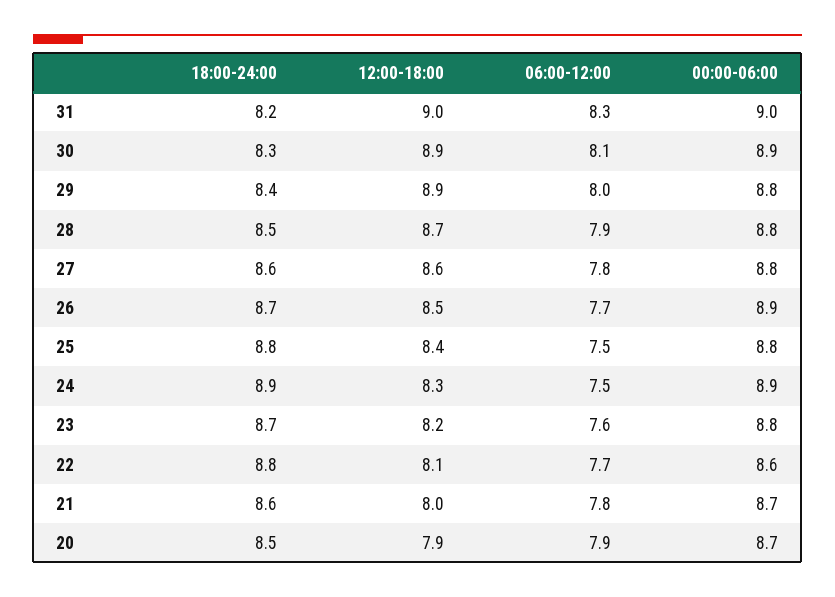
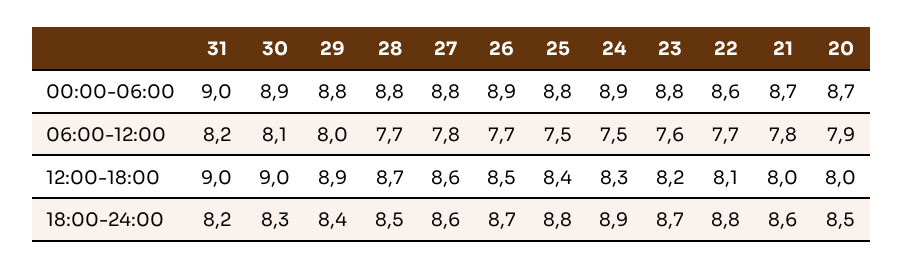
06:00-12:00, 31: 8.3 -> 8.2
12:00-18:00, 30: 8.9 -> 9
06:00-12:00, 28: 7.9 -> 7.7
12:00-18:00, 20: 7.9 -> 8

